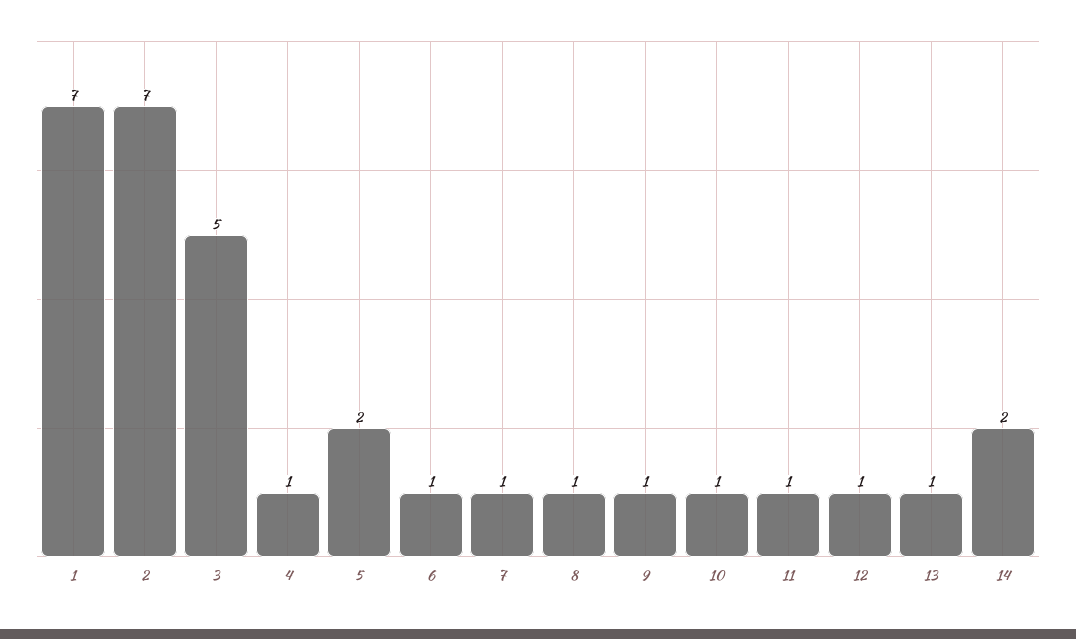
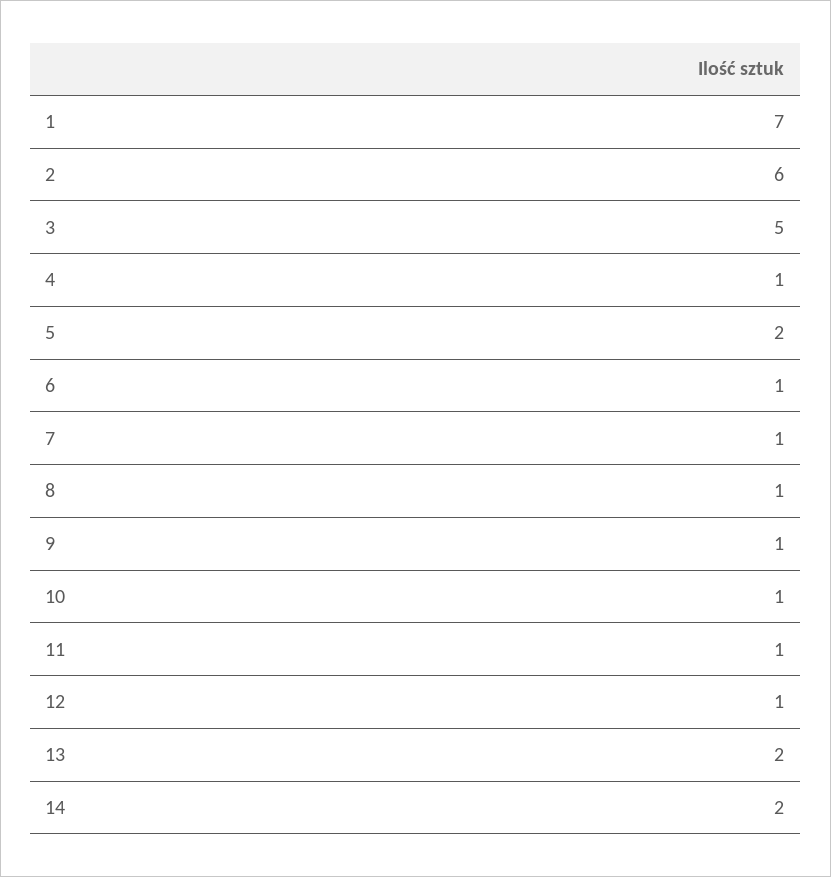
2: 7 -> 6
13: 1 -> 2

